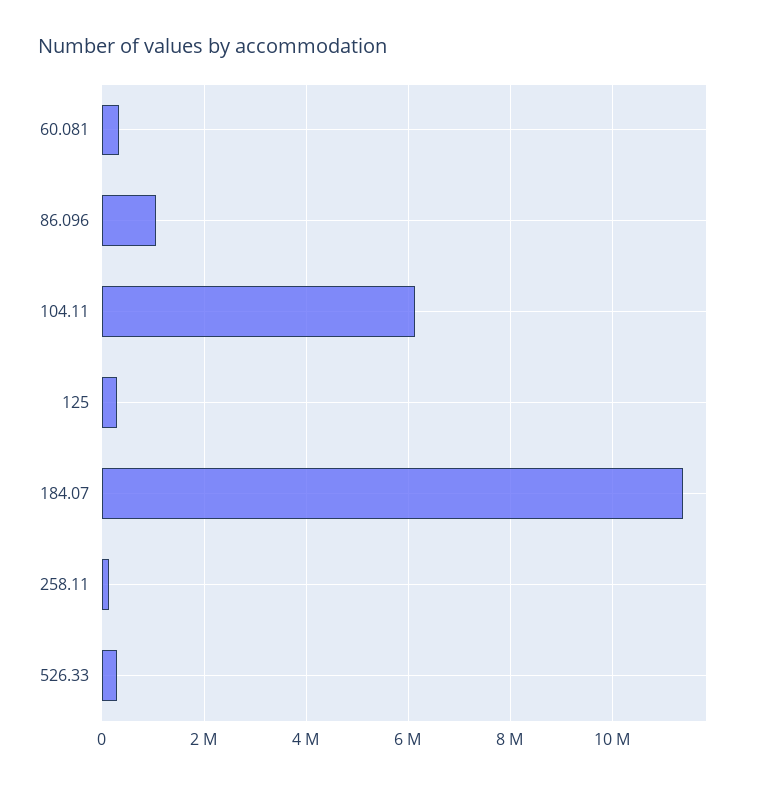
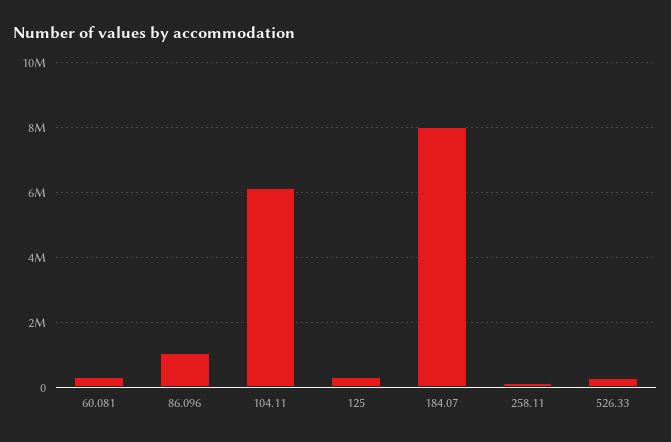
184.07: 11400000 -> 8000000

